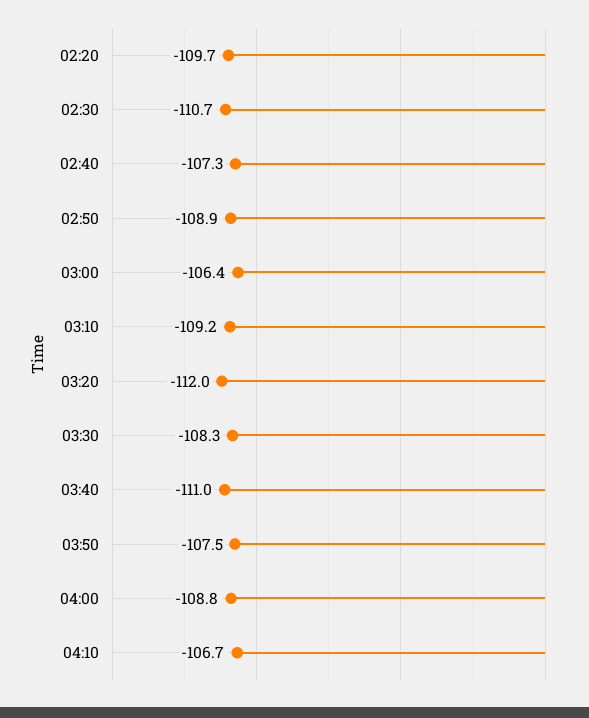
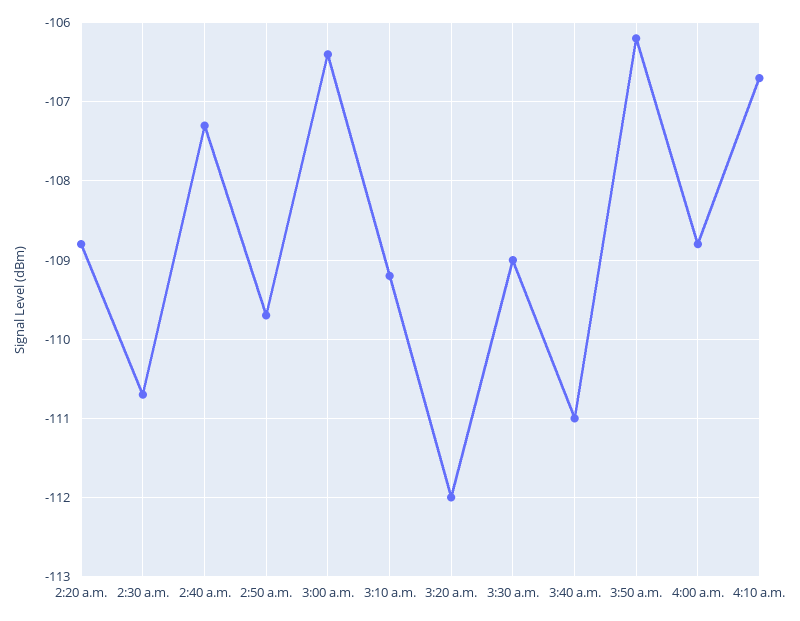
02:20: -109.7 -> -108.8
02:50: -108.9 -> -109.7
03:30: -108.3 -> -109
03:50: -107.5 -> -106.2

